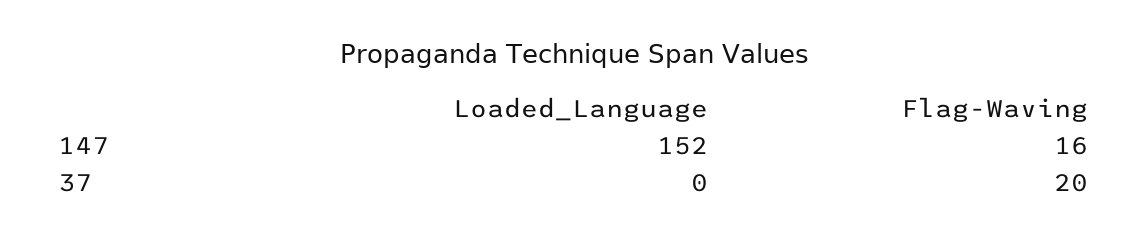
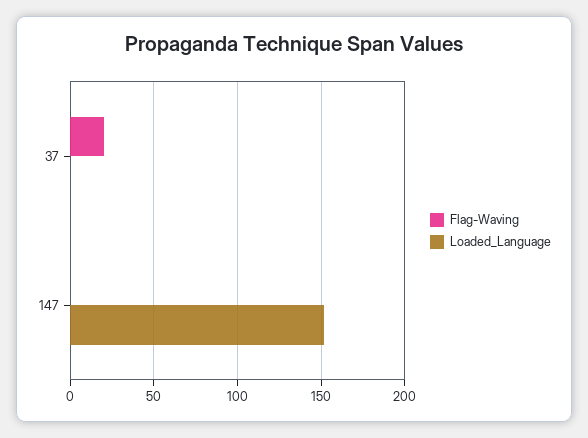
Flag-Waving, 147: 16 -> 0

